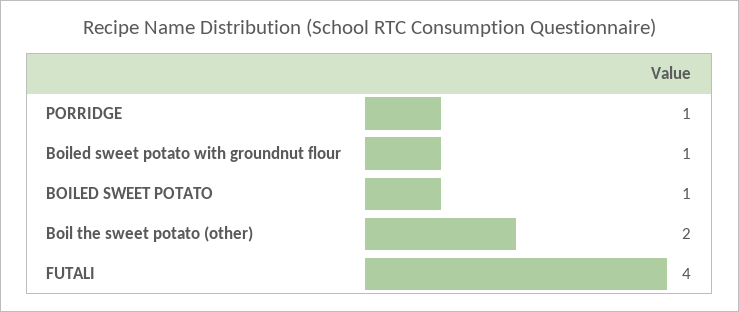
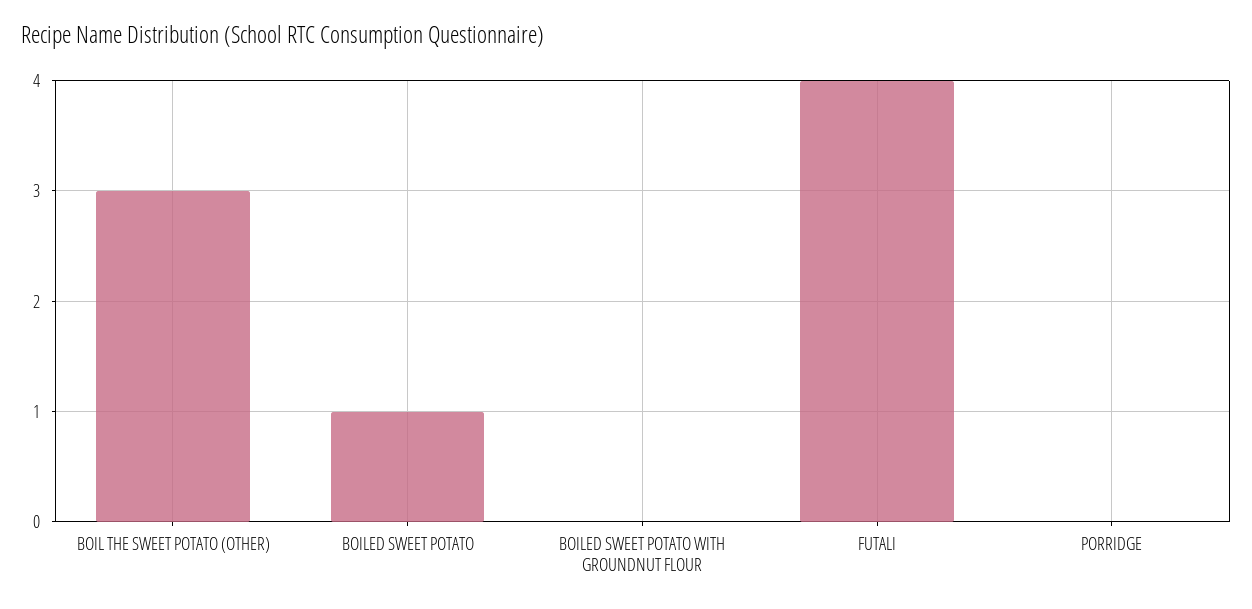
PORRIDGE: 1 -> 0
Boiled sweet potato with groundnut flour: 1 -> 0
Boil the sweet potato (other): 2 -> 3

